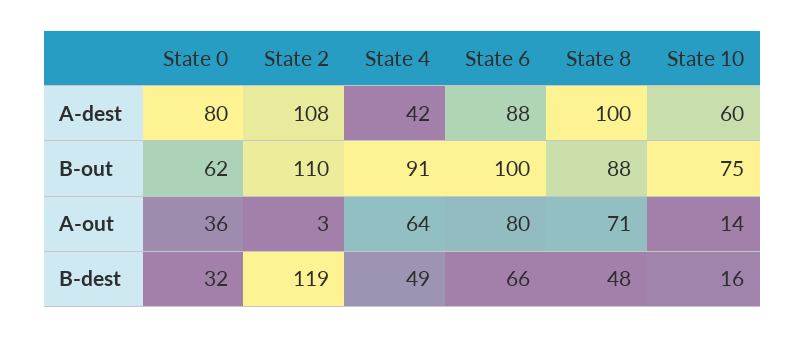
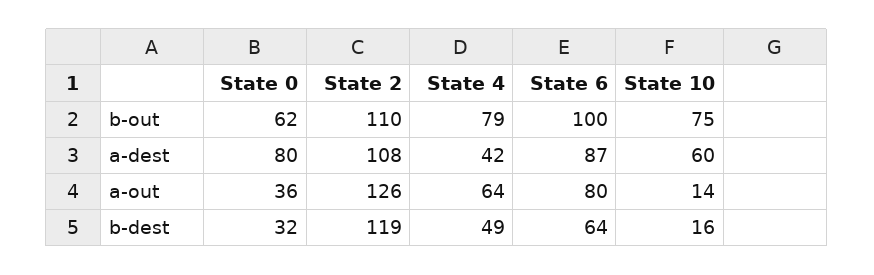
State 6, A-dest: 88 -> 87
State 8, A-dest: 100 -> none
State 4, B-out: 91 -> 79
State 8, B-out: 88 -> none
State 2, A-out: 3 -> 126
State 8, A-out: 71 -> none
State 6, B-dest: 66 -> 64
State 8, B-dest: 48 -> none

